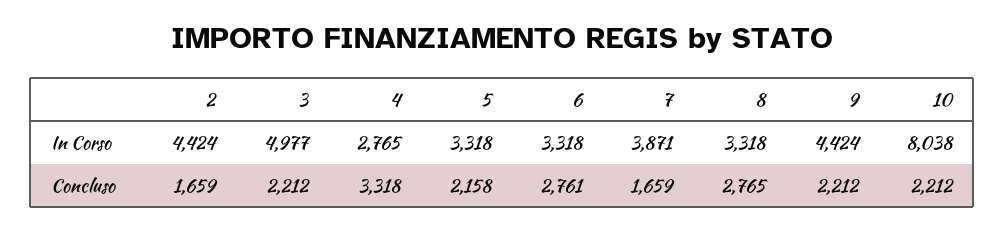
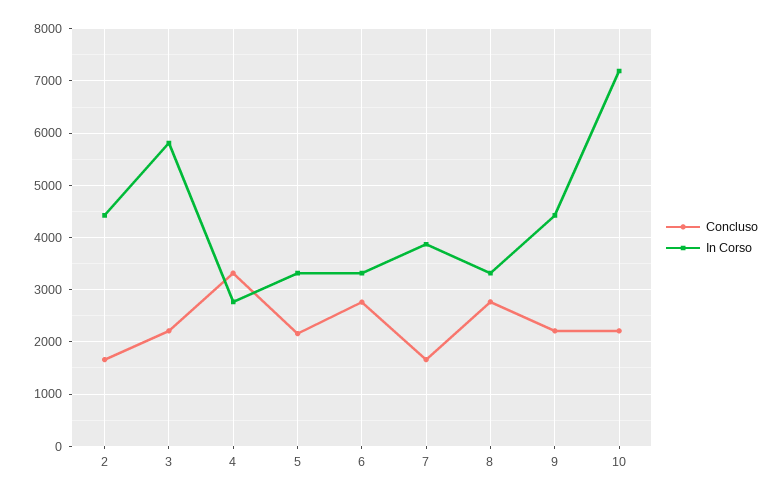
In Corso, 3: 4977 -> 5800
In Corso, 10: 8038 -> 7200

